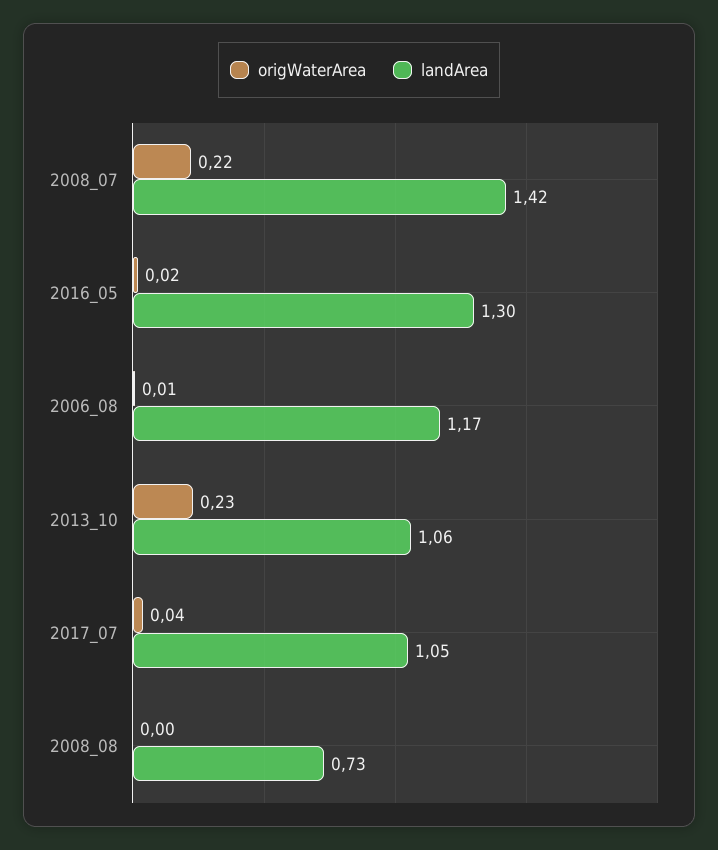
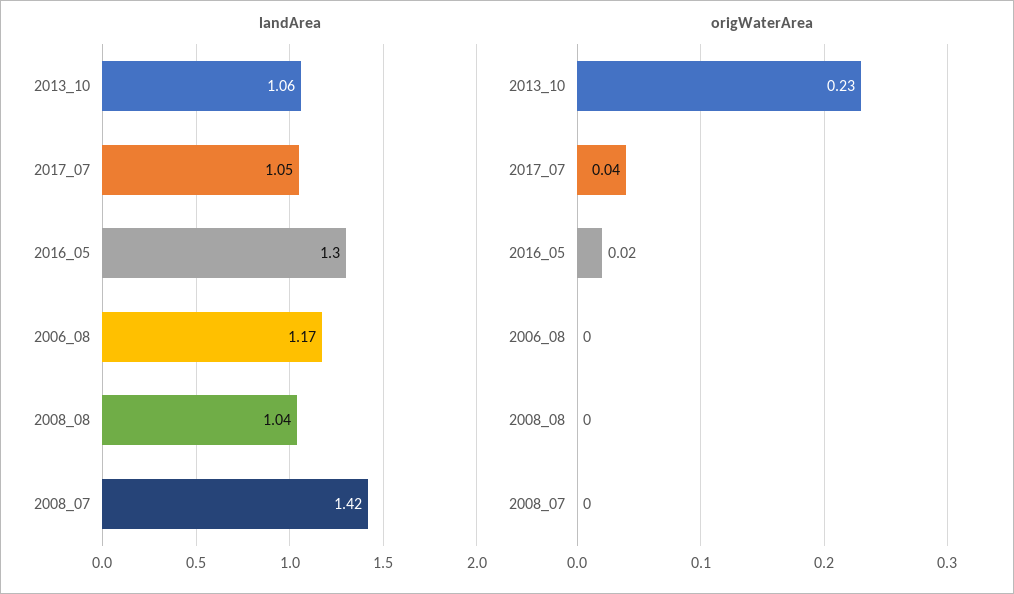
origWaterArea, 2008_07: 0.22 -> 0
origWaterArea, 2006_08: 0.01 -> 0
landArea, 2008_08: 0.73 -> 1.04

